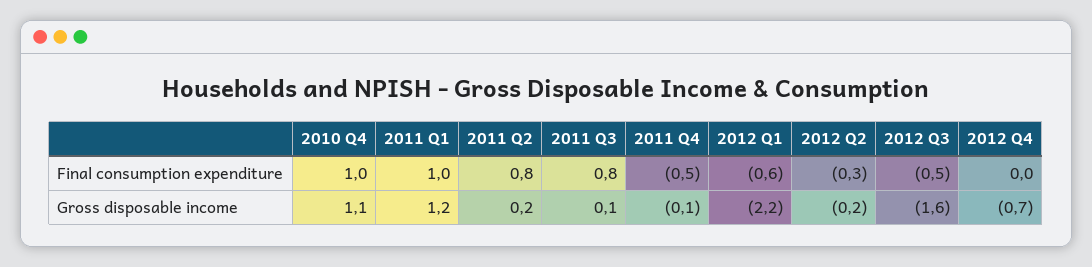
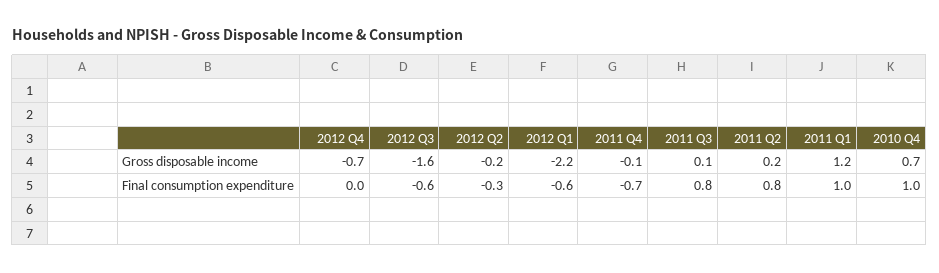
2011 Q4, Final consumption expenditure: -0.5 -> -0.7
2012 Q3, Final consumption expenditure: -0.5 -> -0.6
2010 Q4, Gross disposable income: 1.1 -> 0.7

